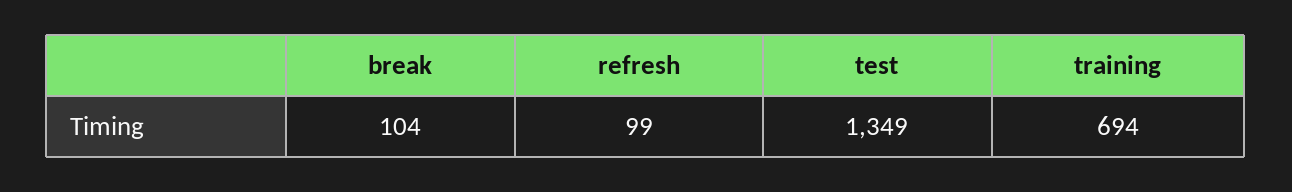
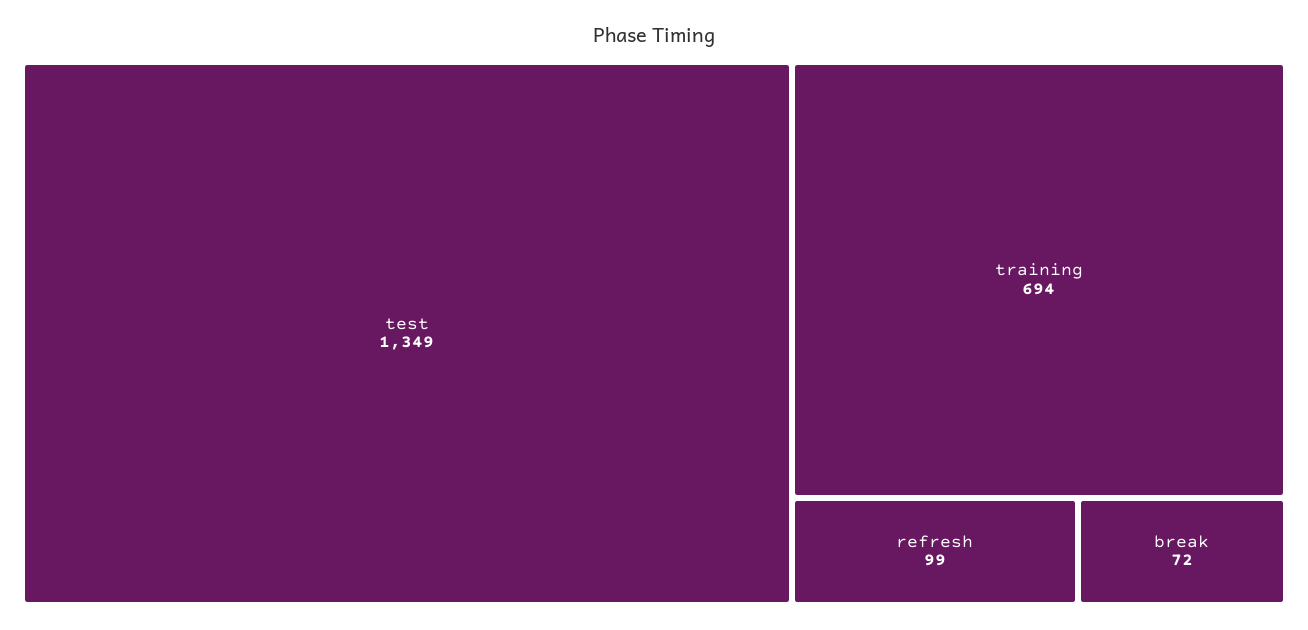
break: 104 -> 72

